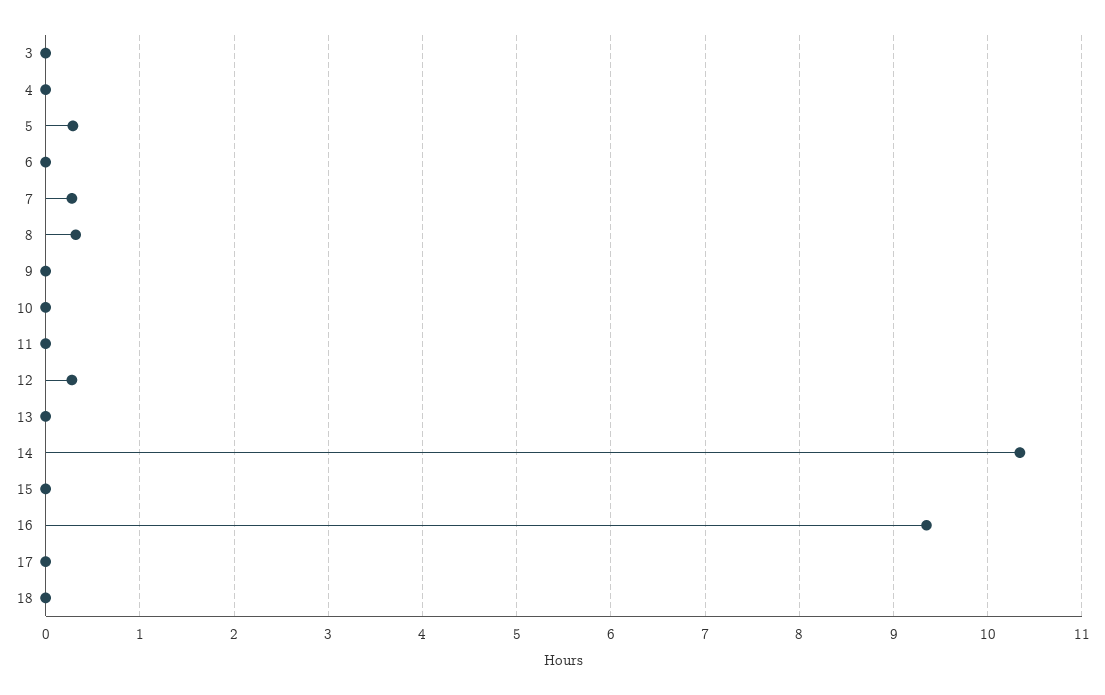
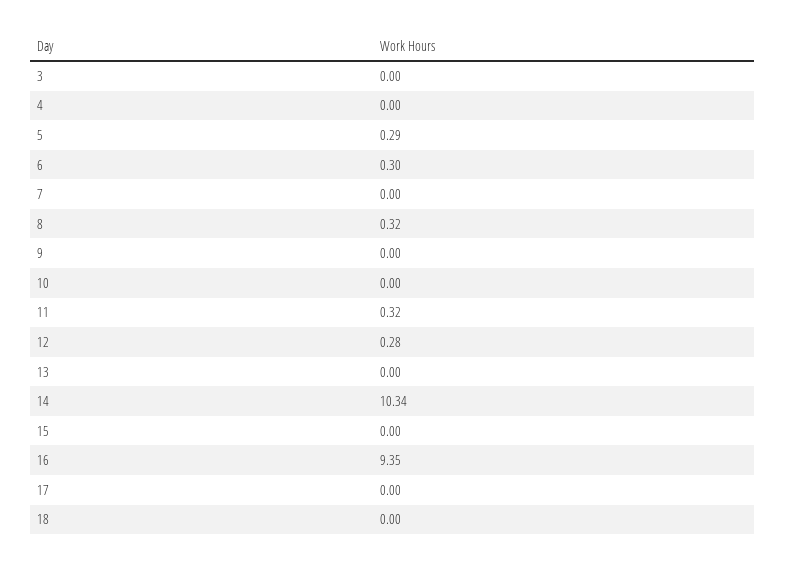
6: 0 -> 0.3
7: 0.3 -> 0
11: 0 -> 0.32

